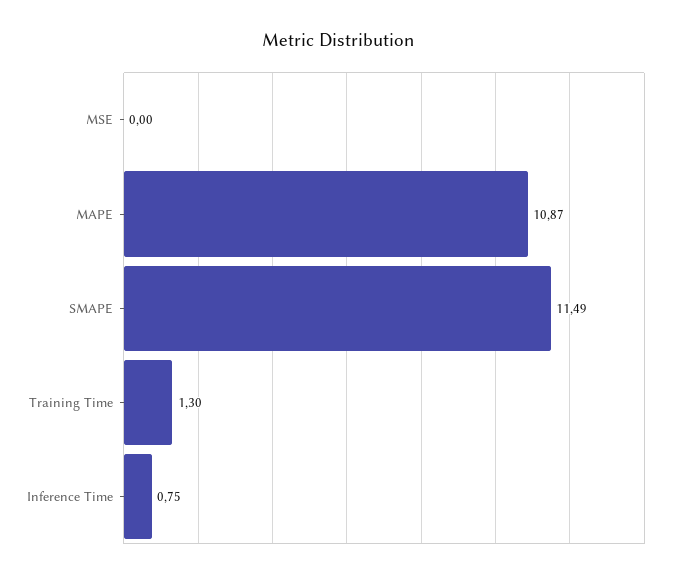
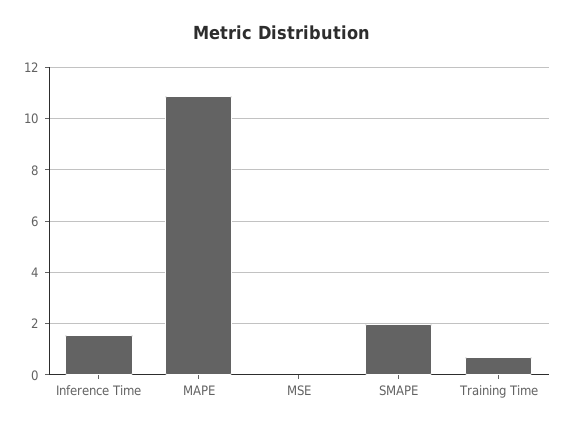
SMAPE: 11.49 -> 2
Training Time: 1.3 -> 0.75
Inference Time: 0.75 -> 1.5

